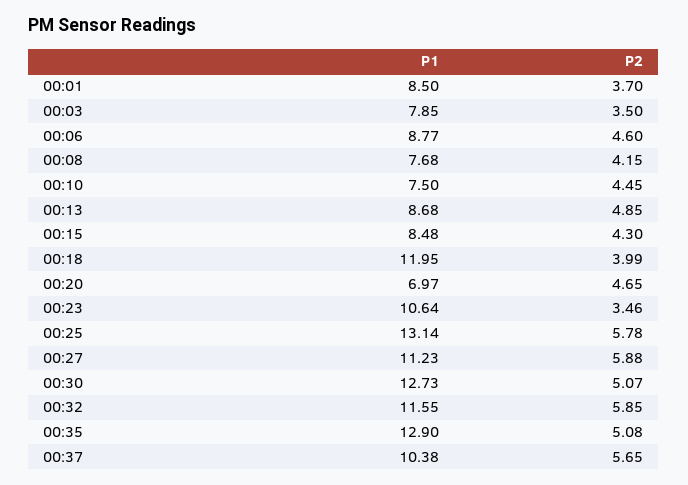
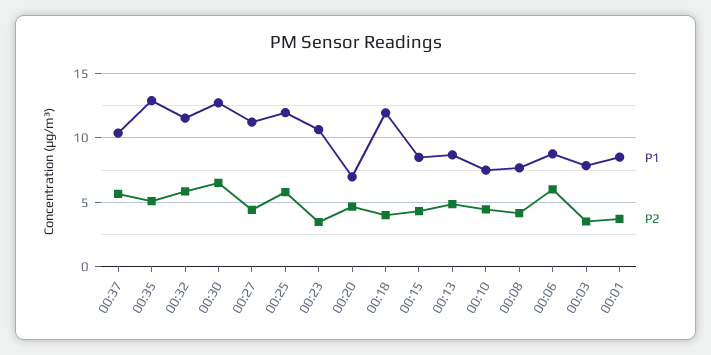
P2, 00:06: 4.6 -> 6
P1, 00:25: 13.14 -> 12
P2, 00:27: 5.88 -> 4.5
P2, 00:30: 5.07 -> 6.5

